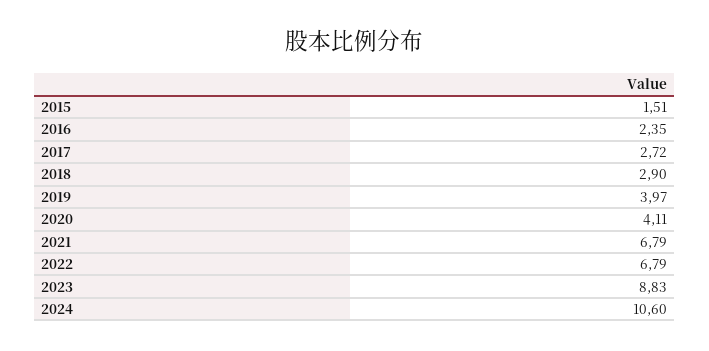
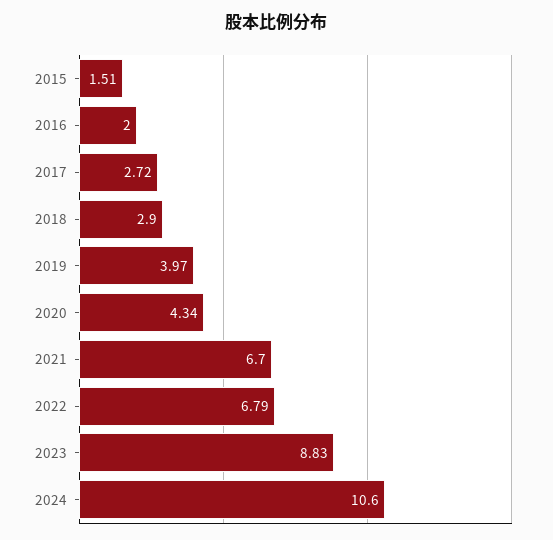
2016: 2.35 -> 2
2020: 4.11 -> 4.34
2021: 6.79 -> 6.7

